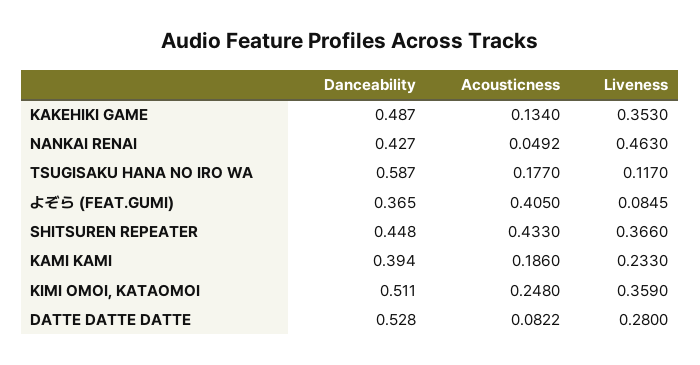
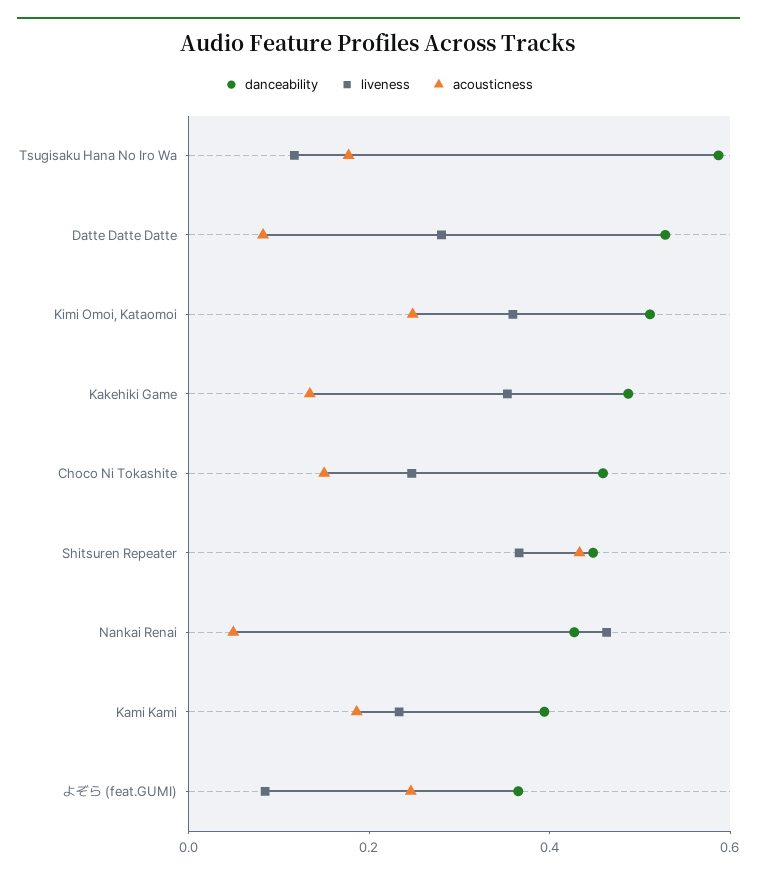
Acousticness, よぞら (FEAT.GUMI): 0.405 -> 0.25
Danceability, Choco Ni Tokashite: none -> 0.45
Liveness, Choco Ni Tokashite: none -> 0.25
Acousticness, Choco Ni Tokashite: none -> 0.15

